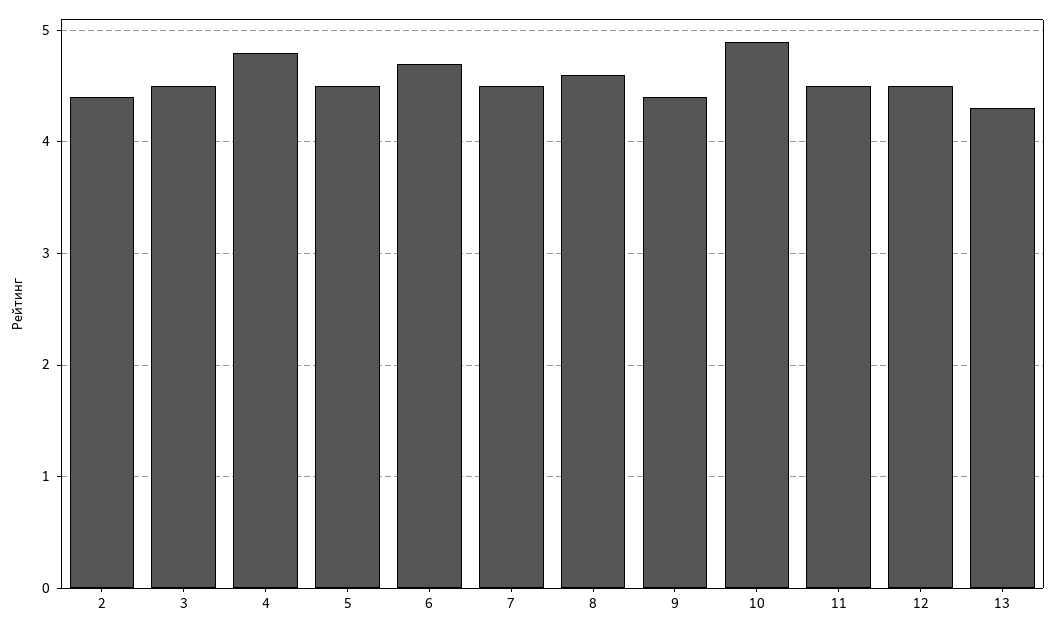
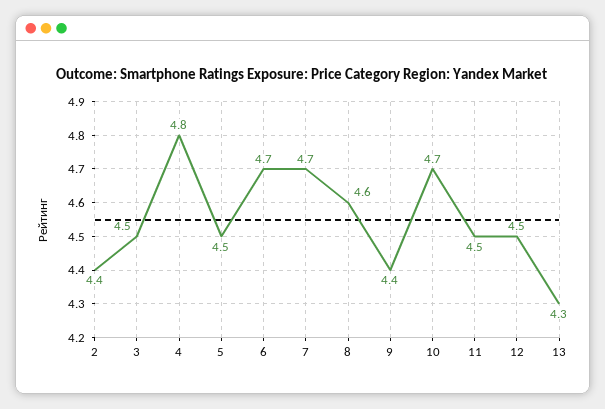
7: 4.5 -> 4.7
10: 4.9 -> 4.7

